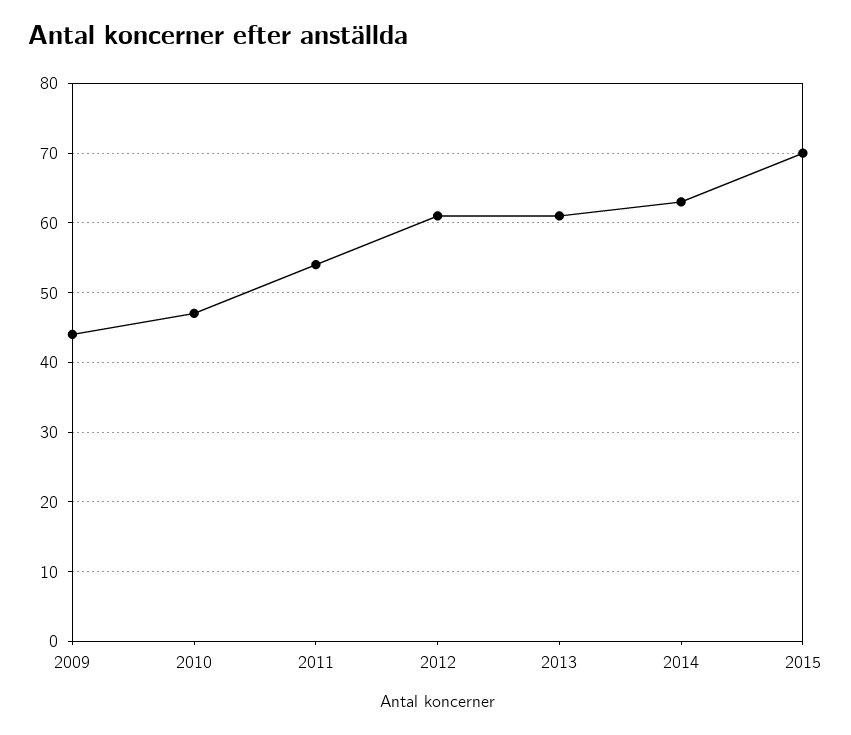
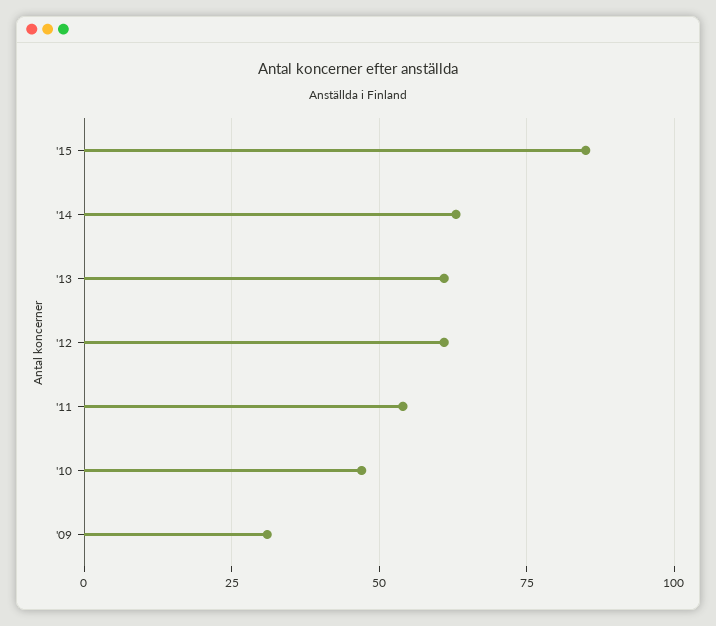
2009: 44 -> 30
2015: 70 -> 85

